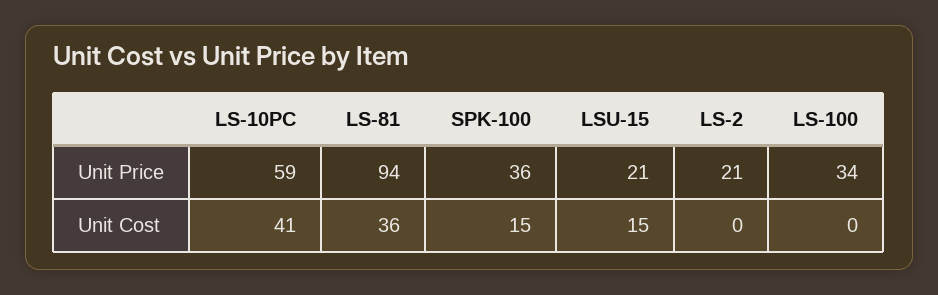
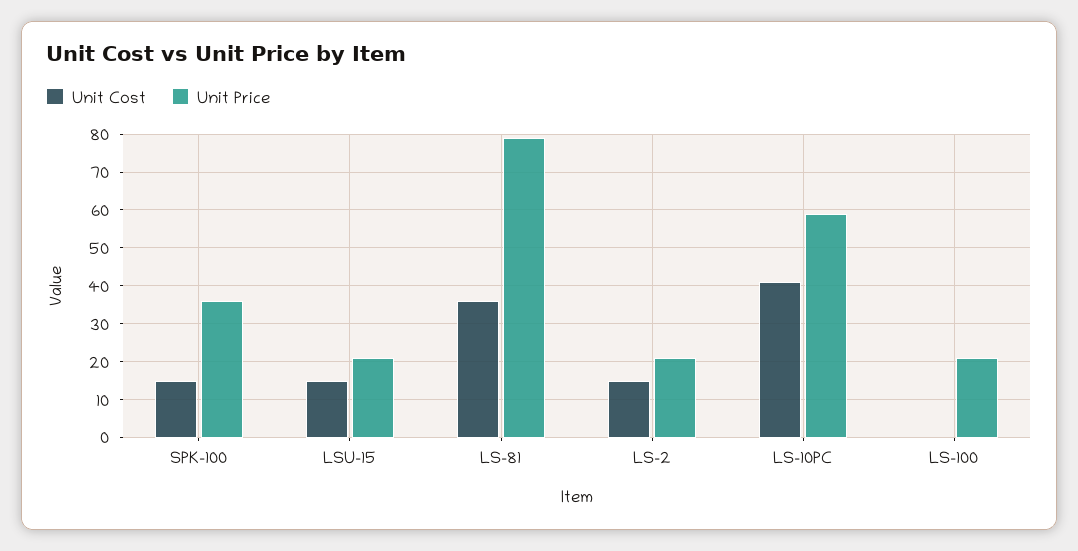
Unit Price, LS-81: 94 -> 80
Unit Price, LS-100: 34 -> 20
Unit Cost, LS-2: 0 -> 15

